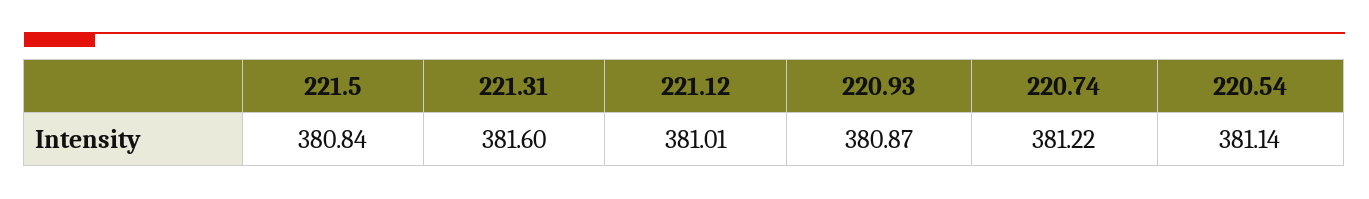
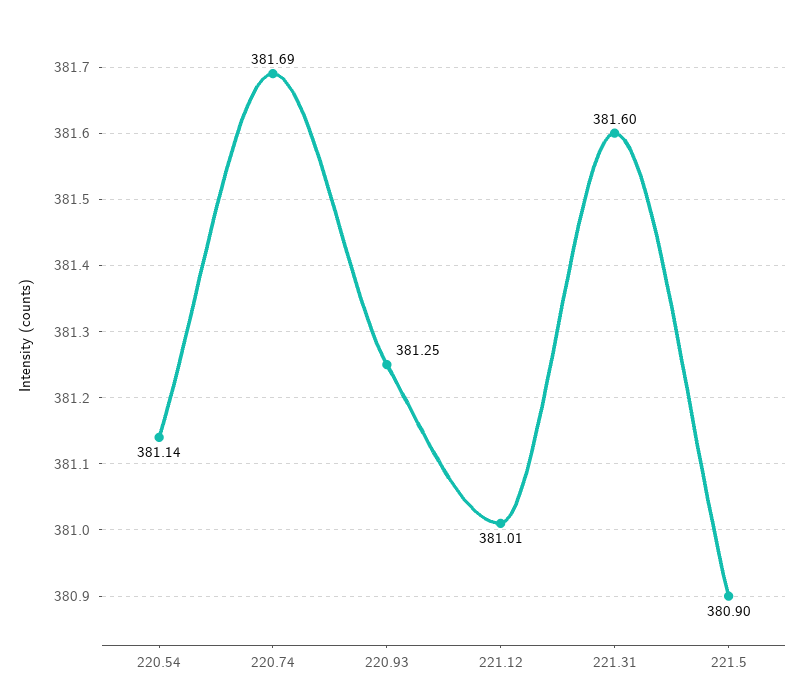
221.5: 380.84 -> 380.9
220.93: 380.87 -> 381.25
220.74: 381.22 -> 381.69

